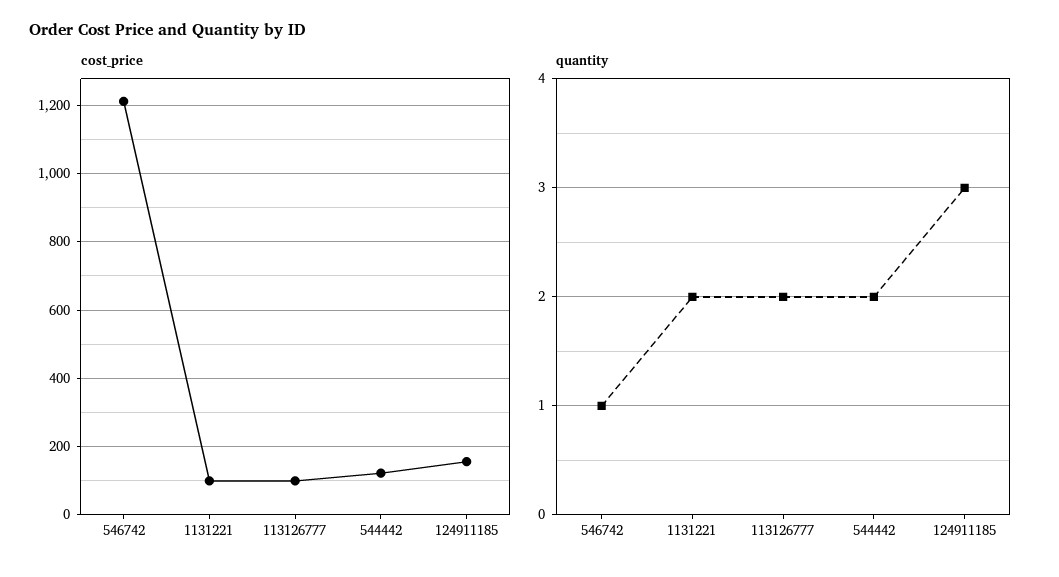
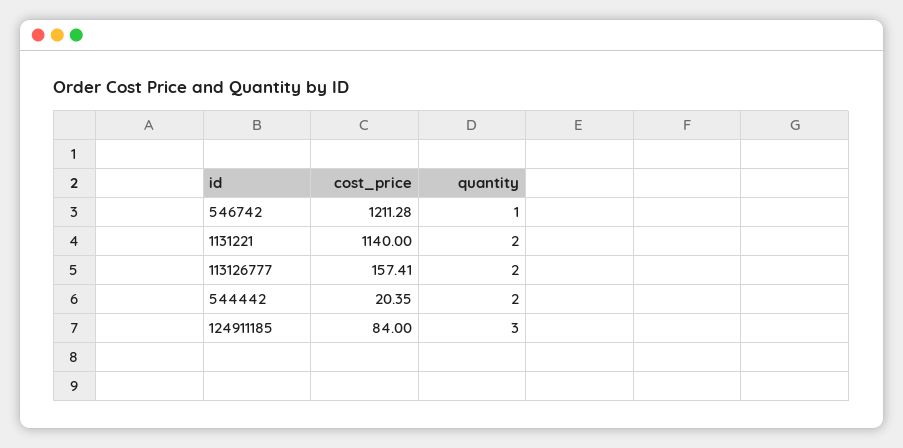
cost_price, 1131221: 100 -> 1140
cost_price, 113126777: 100 -> 157.41
cost_price, 544442: 120 -> 20.35
cost_price, 124911185: 160 -> 84

